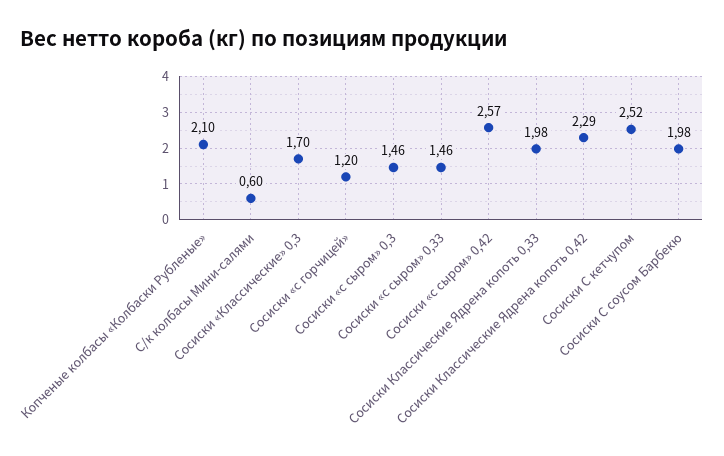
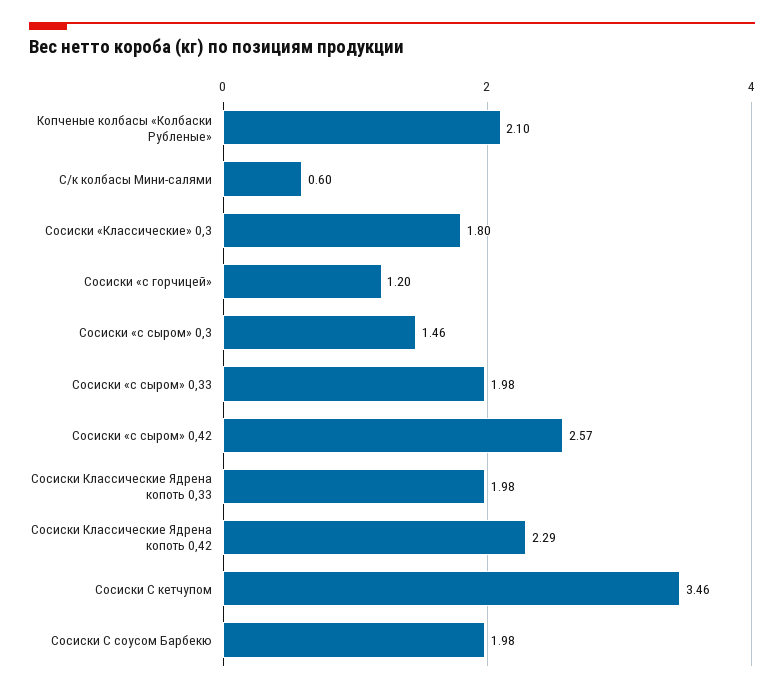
Сосиски «Классические» 0,3: 1.7 -> 1.8
Сосиски «с сыром» 0,33: 1.46 -> 1.98
Сосиски С кетчупом: 2.52 -> 3.46

